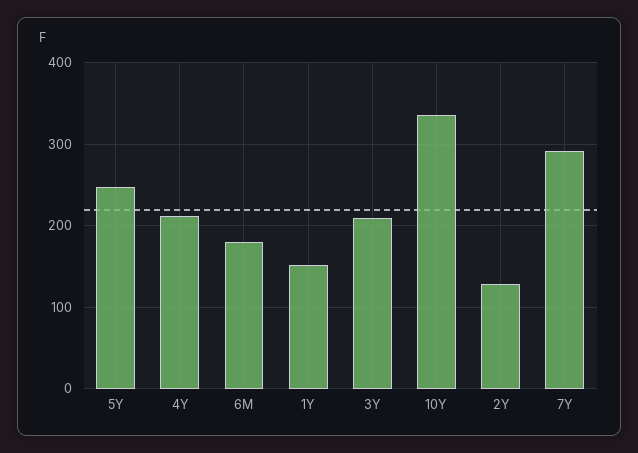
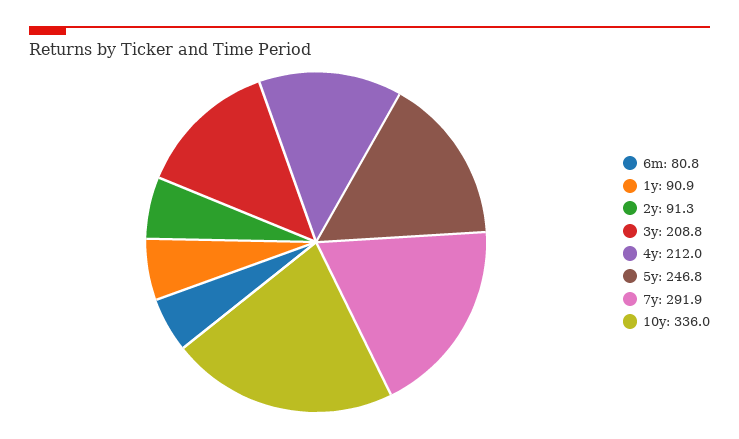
6M: 180 -> 80.8
1Y: 150 -> 90.9
2Y: 130 -> 91.3

